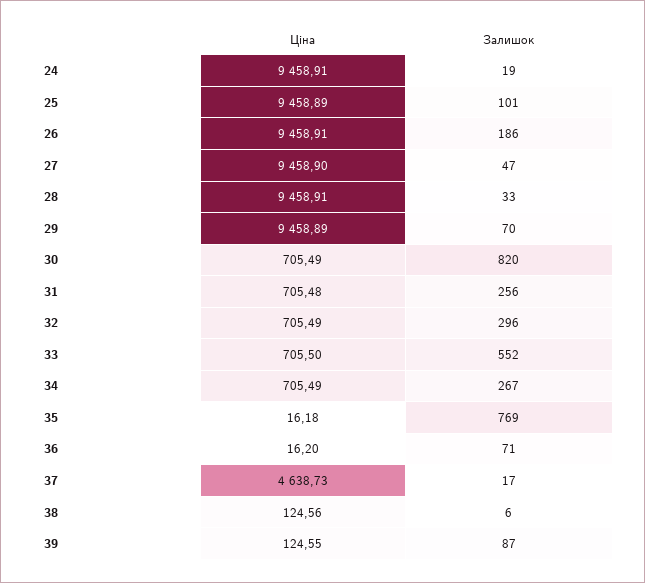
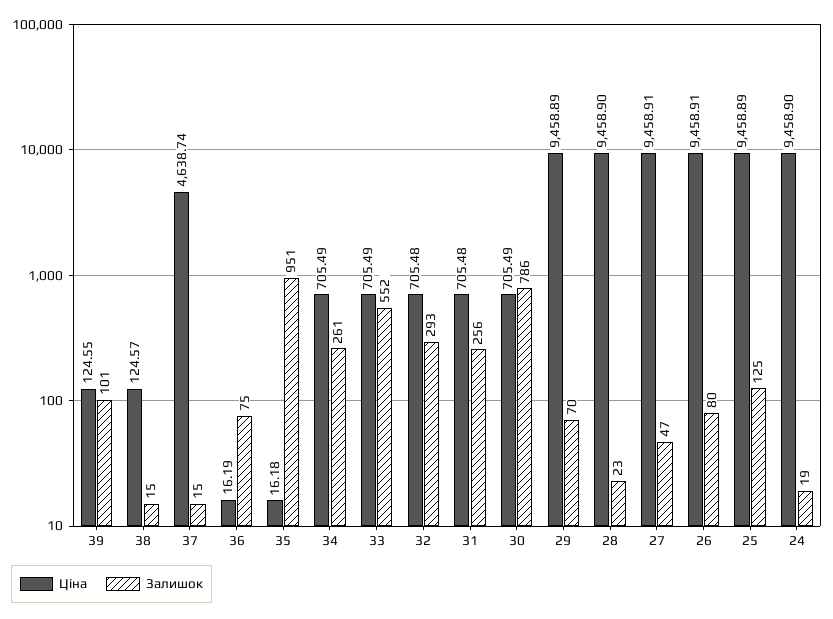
Ціна, 24: 9458.91 -> 9458.9
Залишок, 25: 101 -> 125
Залишок, 26: 186 -> 80
Ціна, 27: 9458.9 -> 9458.91
Ціна, 28: 9458.91 -> 9458.9
Залишок, 28: 33 -> 23
Залишок, 30: 820 -> 786
Ціна, 32: 705.49 -> 705.48
Залишок, 32: 296 -> 293
Ціна, 33: 705.5 -> 705.49
Залишок, 34: 267 -> 261
Залишок, 35: 769 -> 951
Ціна, 36: 16.2 -> 16.19
Залишок, 36: 71 -> 75
Ціна, 37: 4638.73 -> 4638.74
Залишок, 37: 17 -> 15
Ціна, 38: 124.56 -> 124.57
Залишок, 38: 6 -> 15
Залишок, 39: 87 -> 101

